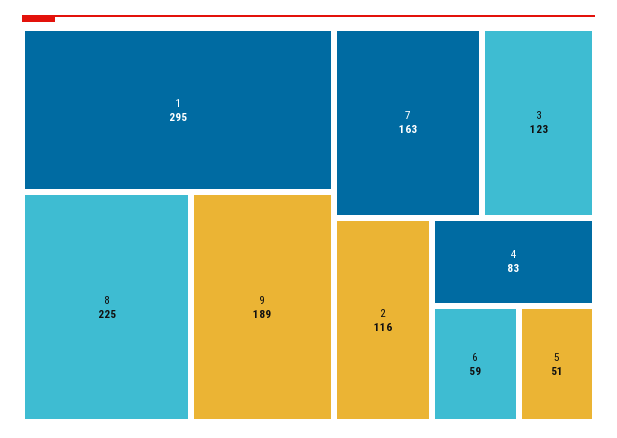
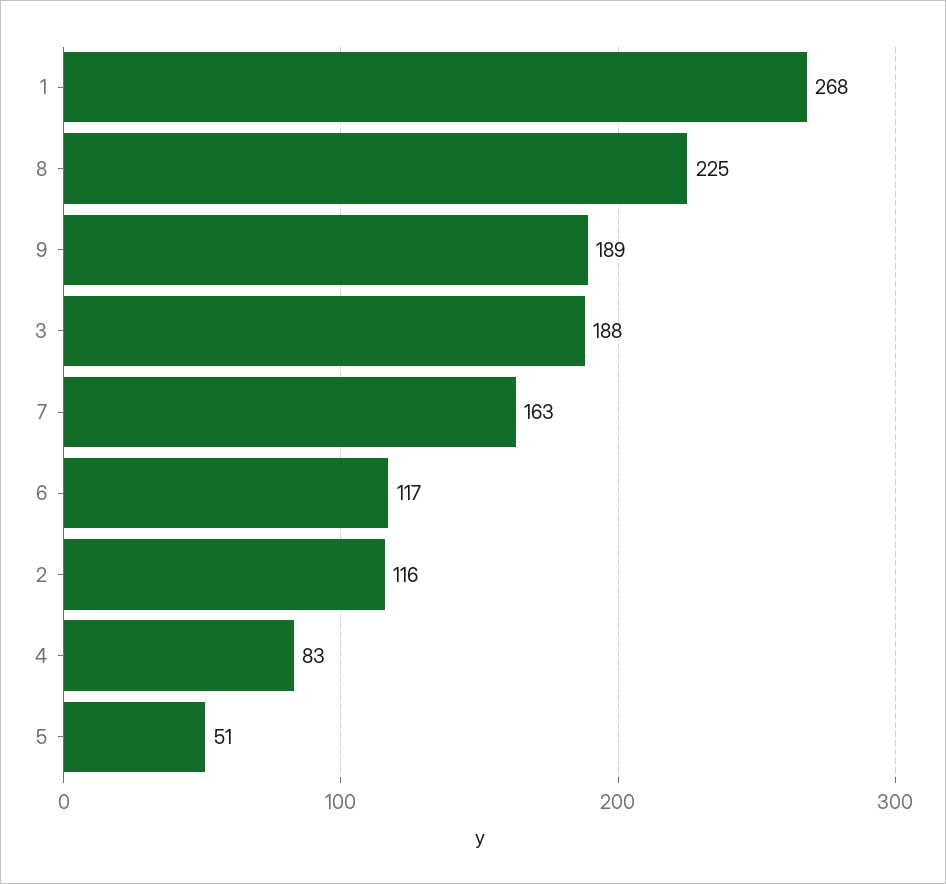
1: 295 -> 268
3: 123 -> 188
6: 59 -> 117

